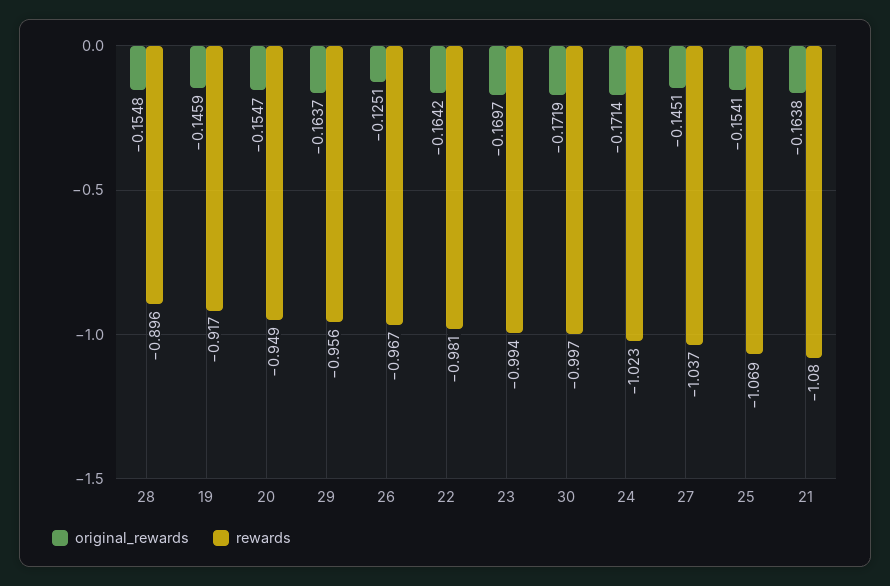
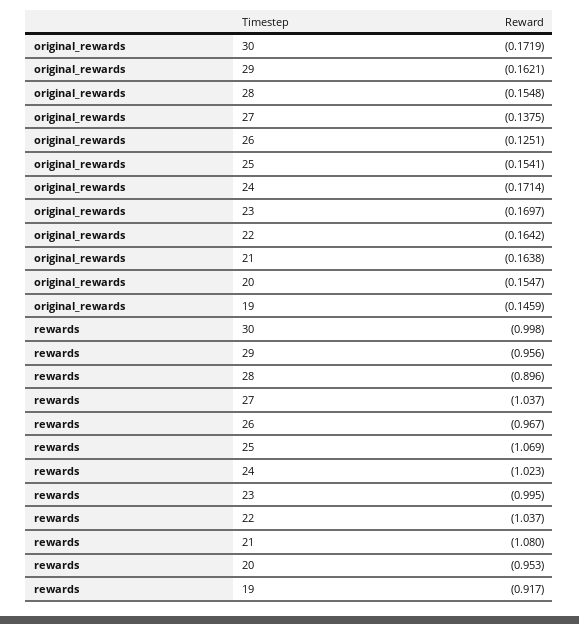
rewards, 20: -0.949 -> -0.953
original_rewards, 29: -0.1637 -> -0.1621
rewards, 22: -0.981 -> -1.037
rewards, 23: -0.994 -> -0.995
rewards, 30: -0.997 -> -0.998
original_rewards, 27: -0.1451 -> -0.1375

